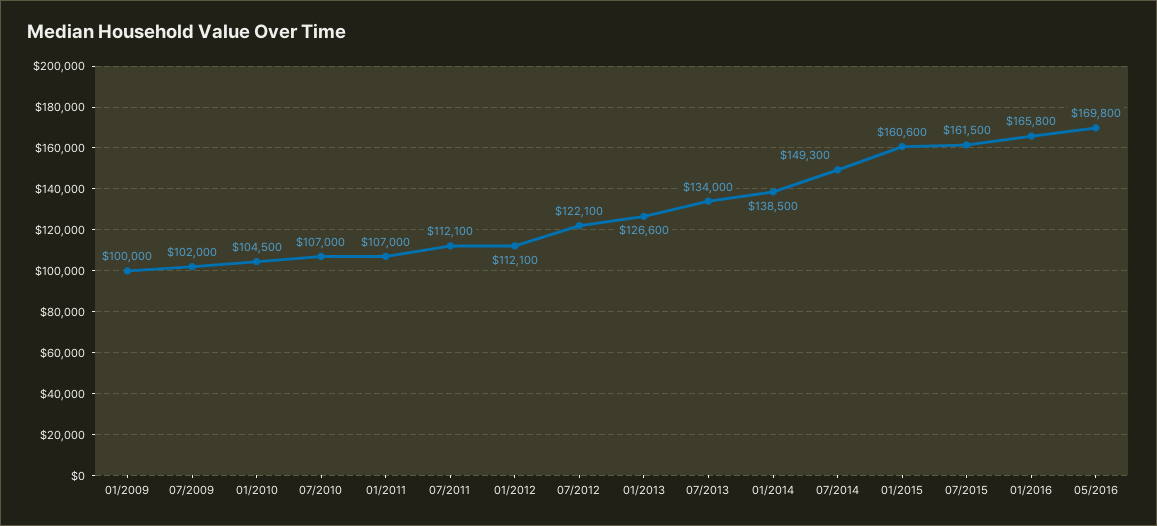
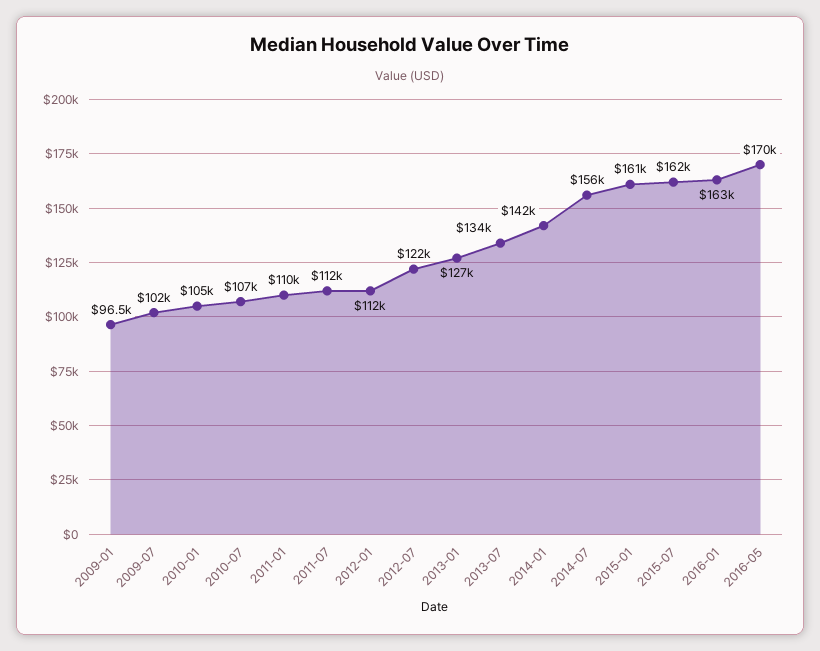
01/2009: 100000 -> 96500
01/2011: 107000 -> 110000
01/2014: 138500 -> 142000
07/2014: 149300 -> 156000
01/2016: 165800 -> 163000

